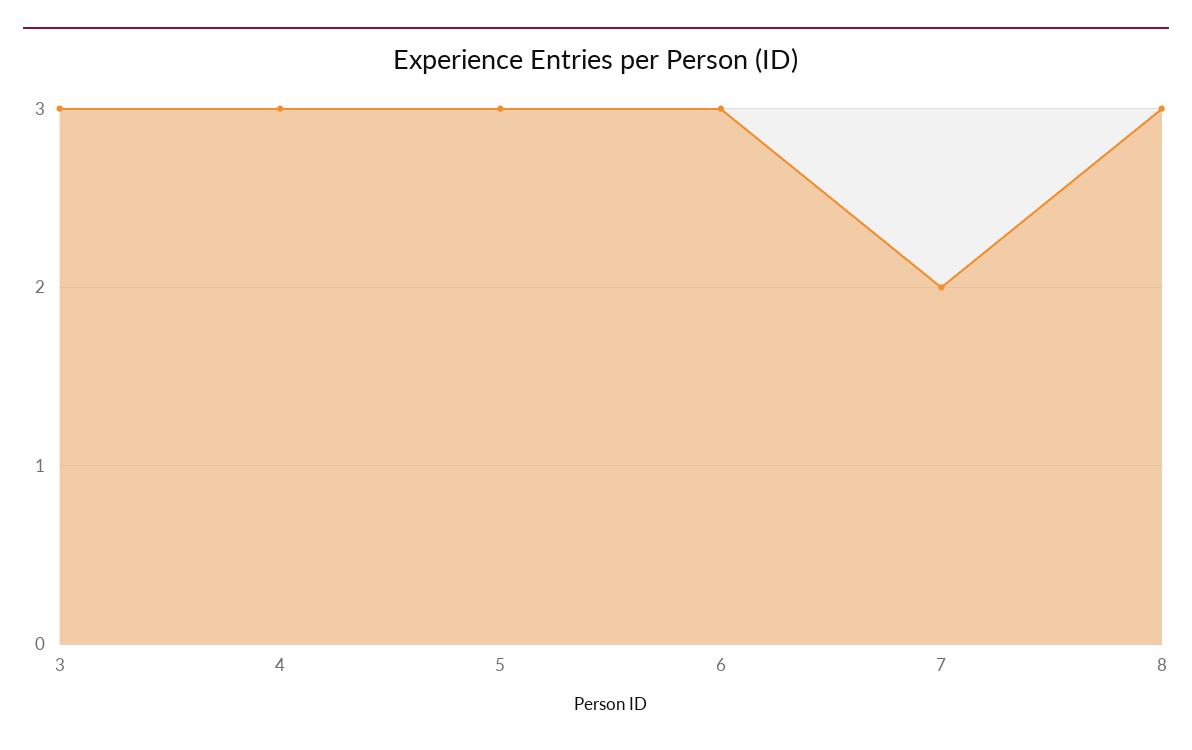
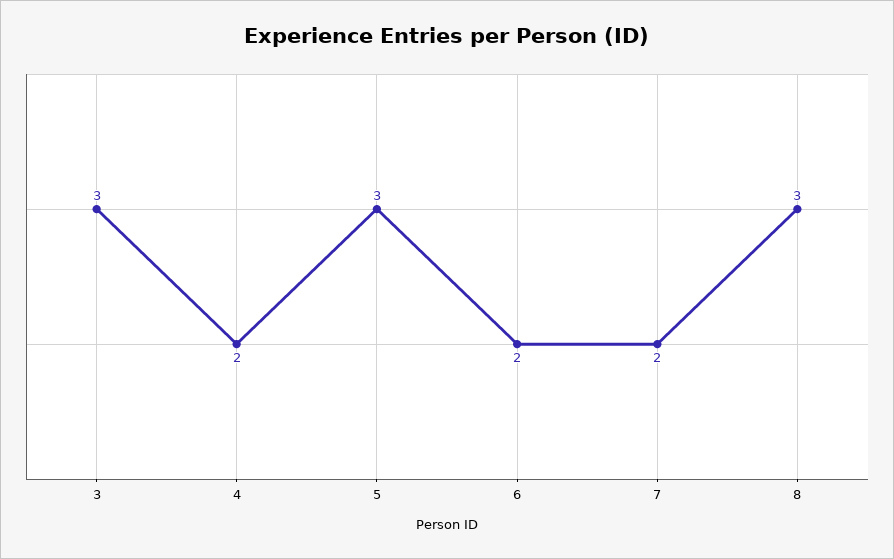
4: 3 -> 2
6: 3 -> 2

